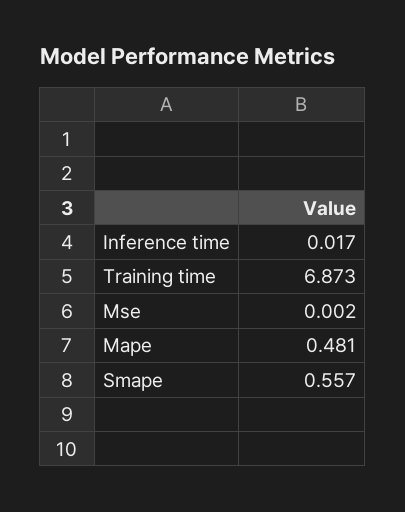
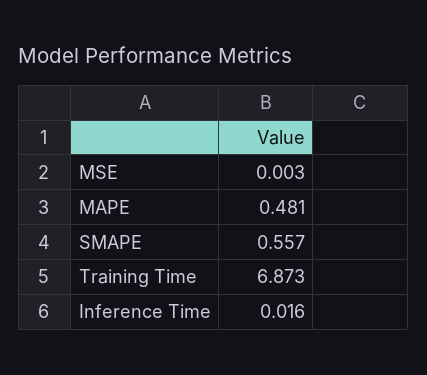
Inference time: 0.017 -> 0.016
Mse: 0.002 -> 0.003

